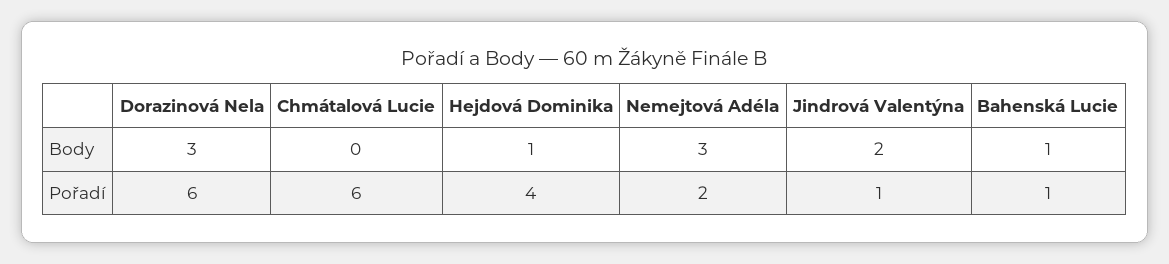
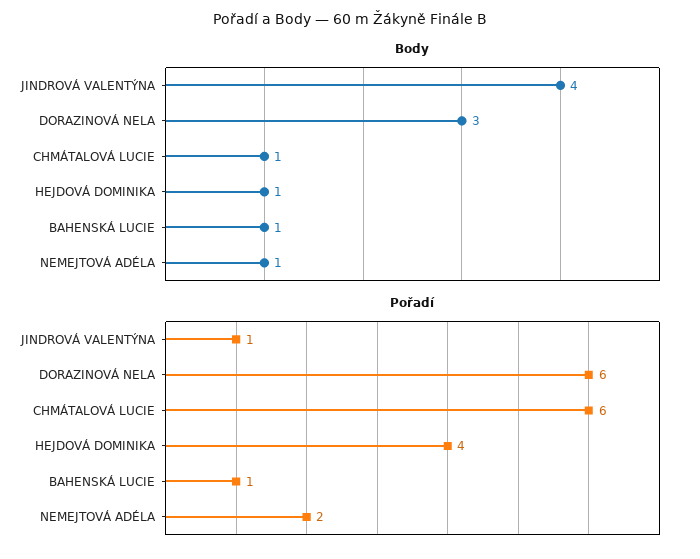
Body, Chmátalová Lucie: 0 -> 1
Body, Nemejtová Adéla: 3 -> 1
Body, Jindrová Valentýna: 2 -> 4

